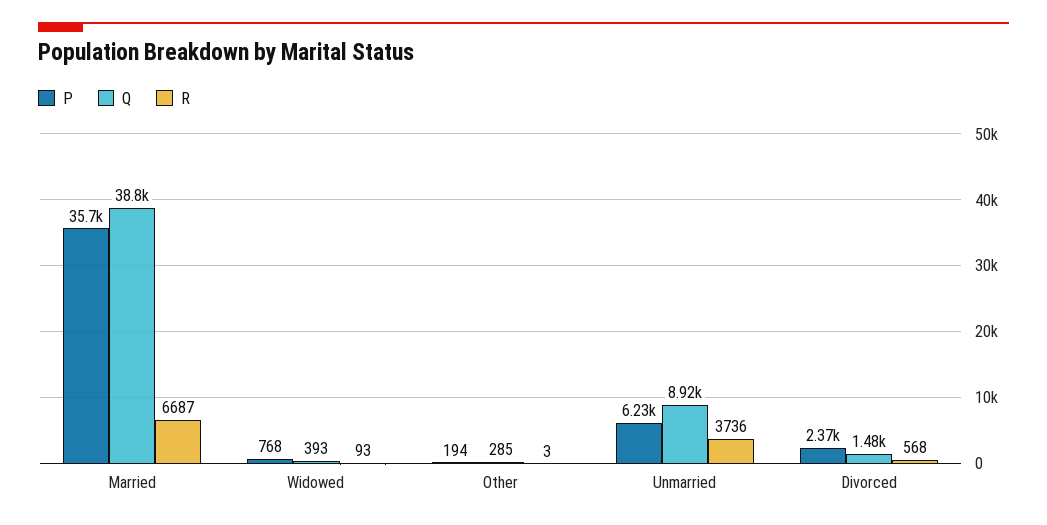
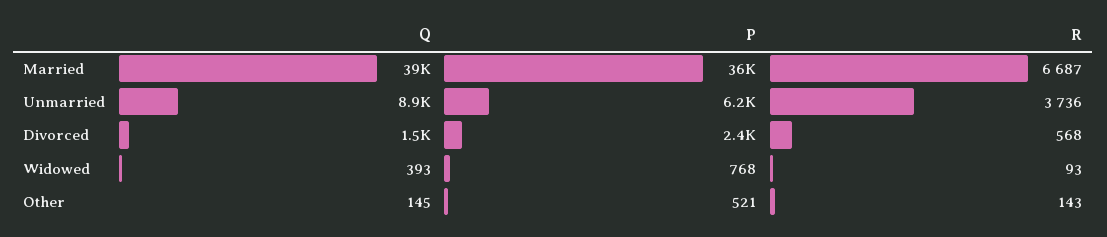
P, Other: 194 -> 521
Q, Other: 285 -> 145
R, Other: 3 -> 143

